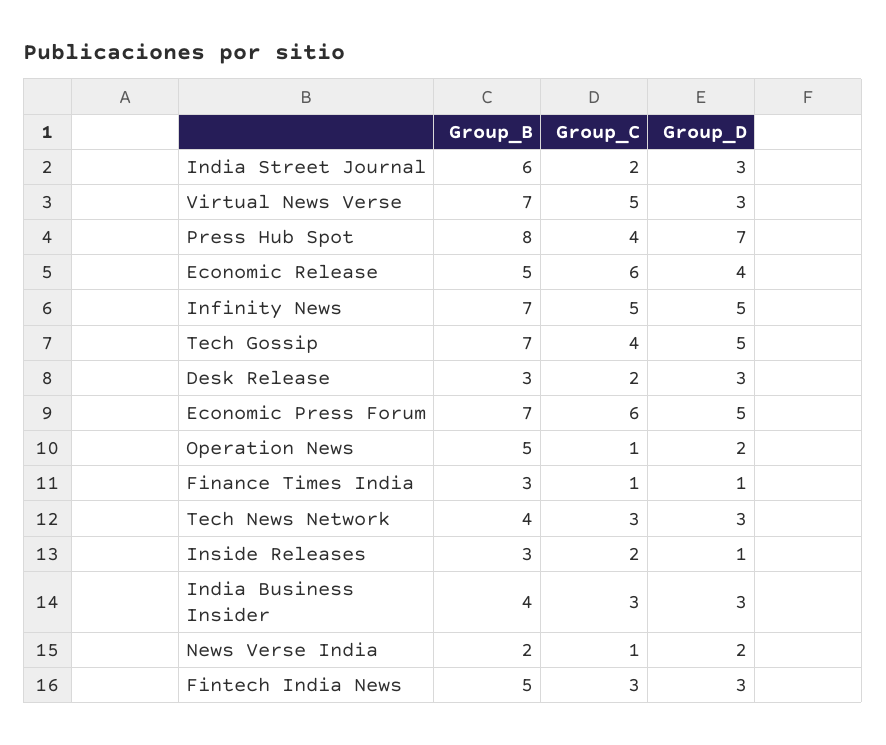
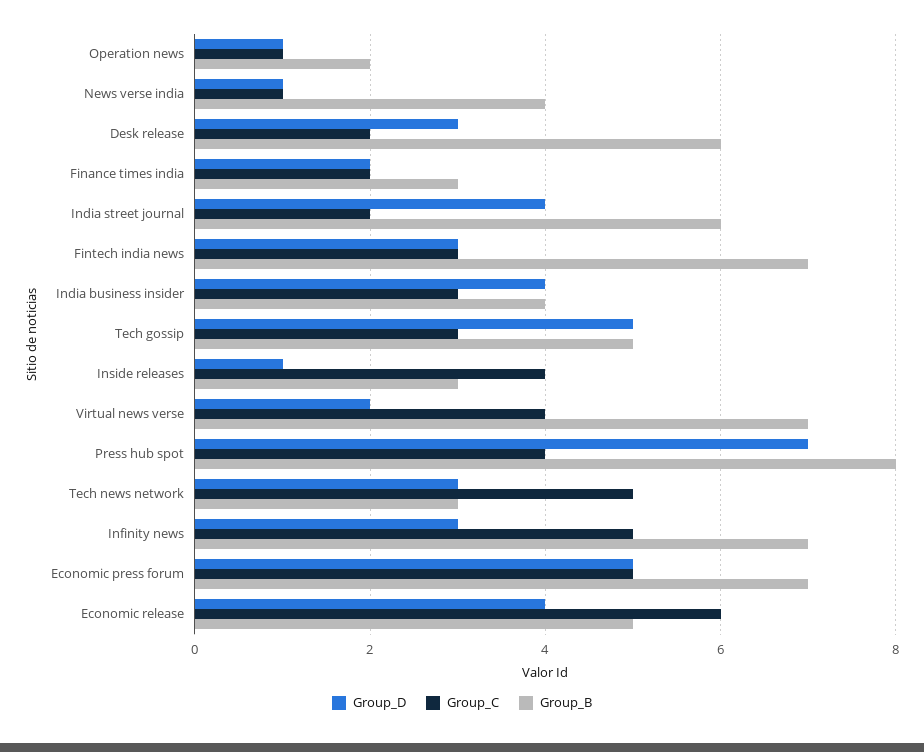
Group_D, India Street Journal: 3 -> 4
Group_C, Virtual News Verse: 5 -> 4
Group_D, Virtual News Verse: 3 -> 2
Group_D, Infinity News: 5 -> 3
Group_B, Tech Gossip: 7 -> 5
Group_C, Tech Gossip: 4 -> 3
Group_B, Desk Release: 3 -> 6
Group_C, Economic Press Forum: 6 -> 5
Group_B, Operation News: 5 -> 2
Group_D, Operation News: 2 -> 1
Group_C, Finance Times India: 1 -> 2
Group_D, Finance Times India: 1 -> 2
Group_B, Tech News Network: 4 -> 3
Group_C, Tech News Network: 3 -> 5
Group_C, Inside Releases: 2 -> 4
Group_D, India Business Insider: 3 -> 4
Group_B, News Verse India: 2 -> 4
Group_D, News Verse India: 2 -> 1
Group_B, Fintech India News: 5 -> 7

